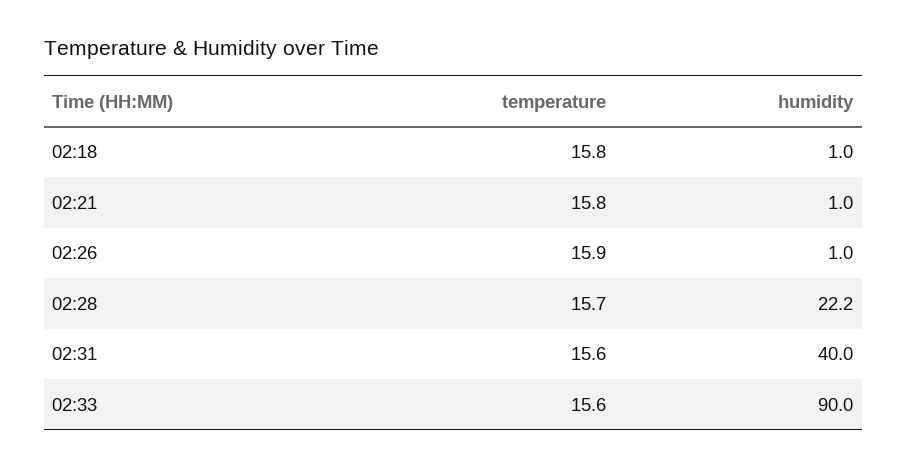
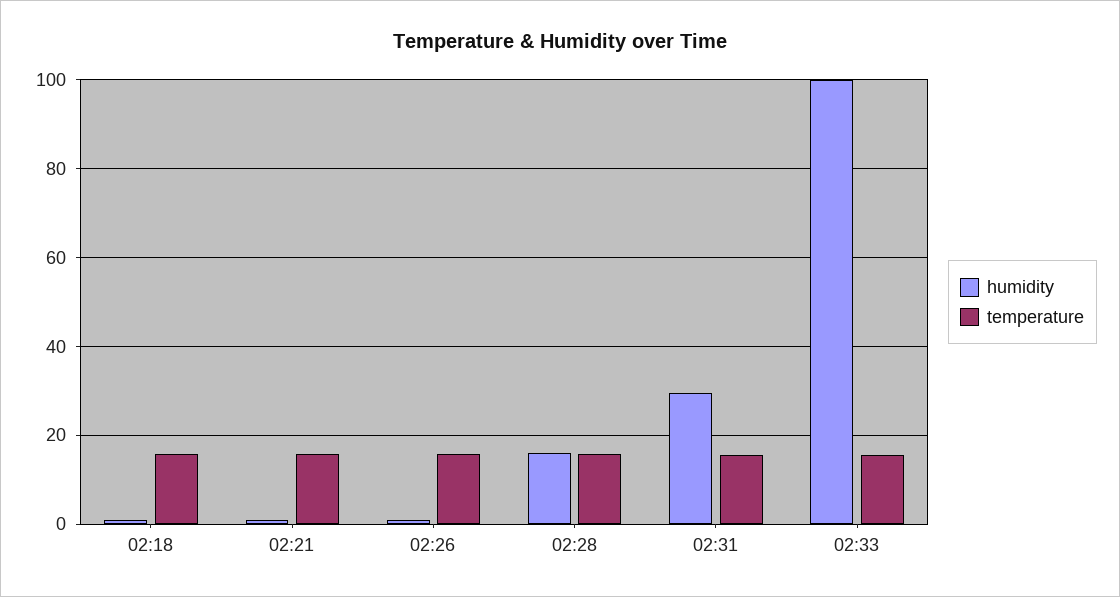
humidity, 02:28: 22.2 -> 16
humidity, 02:31: 40 -> 30
humidity, 02:33: 90 -> 100

